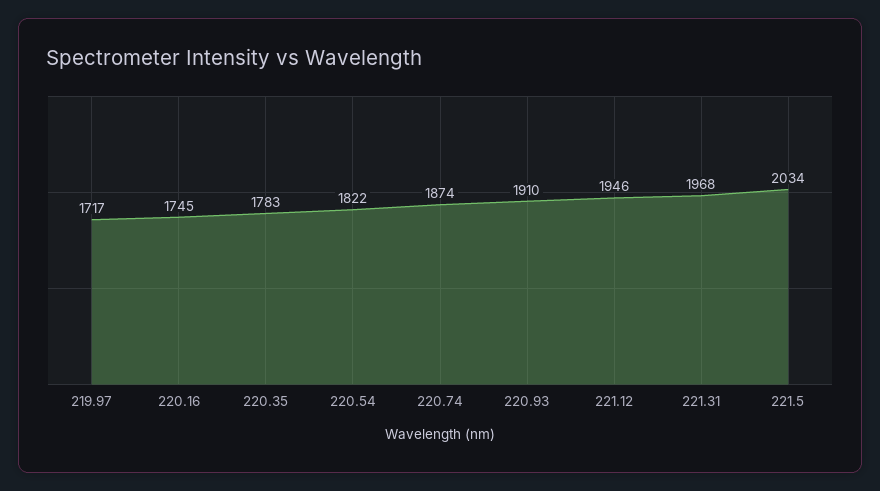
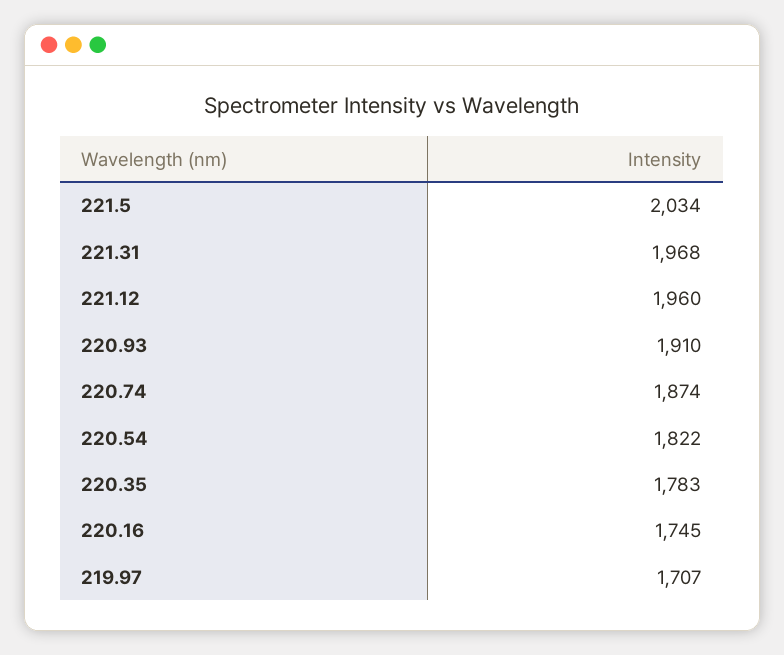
219.97: 1717 -> 1707
221.12: 1946 -> 1960

